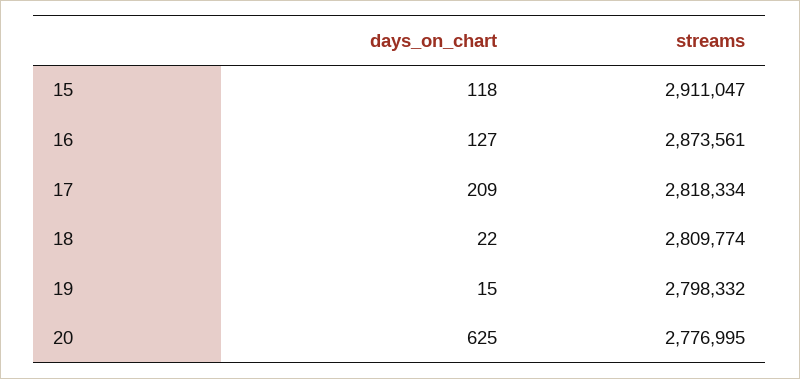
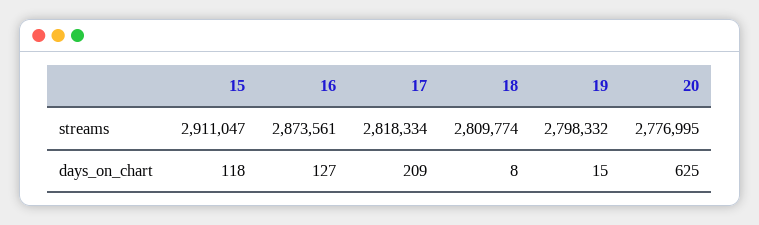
days_on_chart, 18: 22 -> 8

